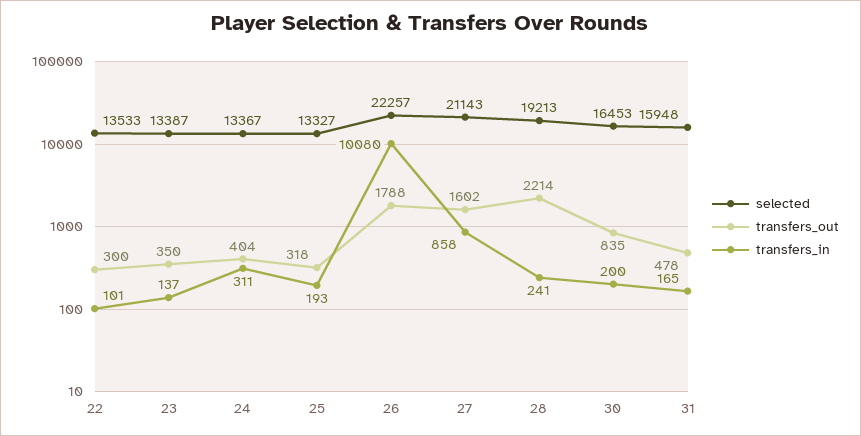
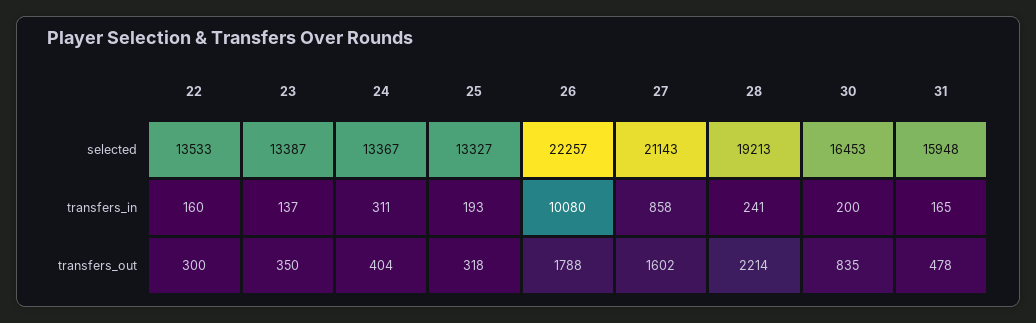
transfers_in, 22: 101 -> 160

